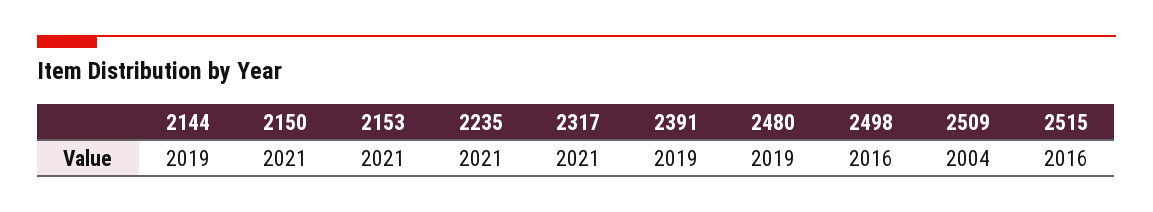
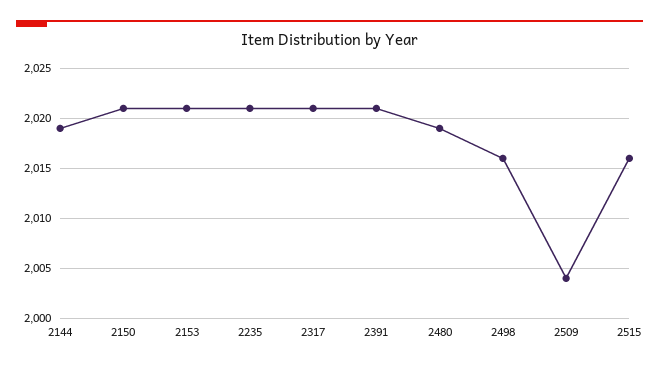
2391: 2019 -> 2021

